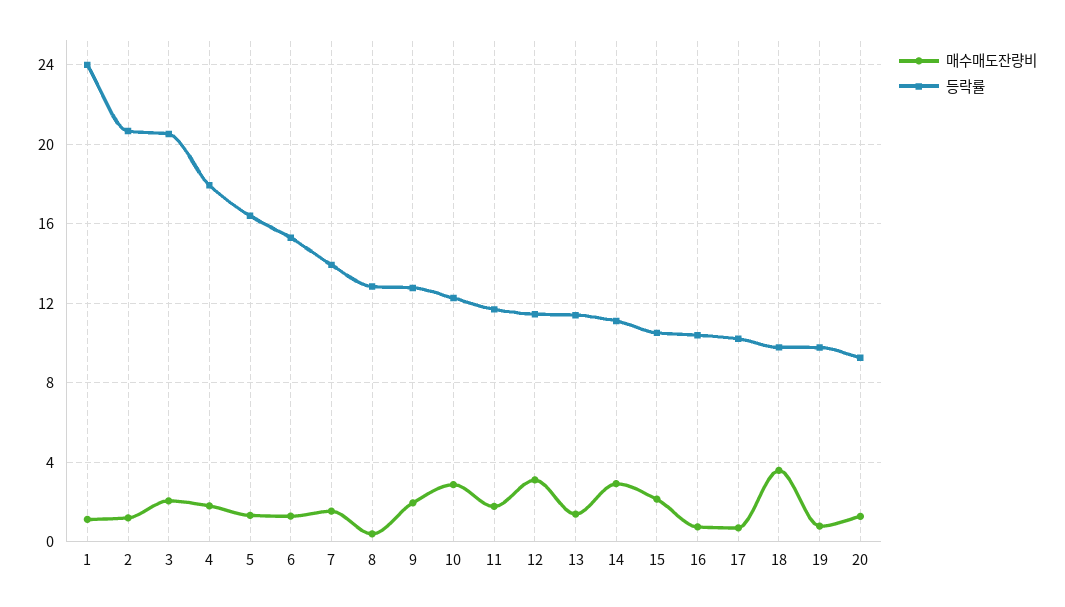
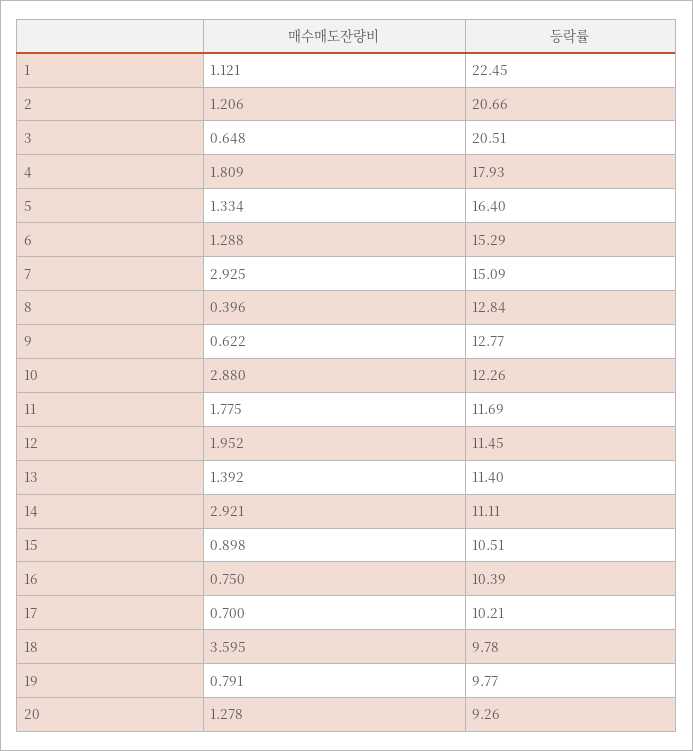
등락률, 1: 24 -> 22.45
매수매도잔량비, 3: 2 -> 0.648
매수매도잔량비, 7: 1.5 -> 2.925
등락률, 7: 14 -> 15.09
매수매도잔량비, 9: 2 -> 0.622
매수매도잔량비, 12: 3 -> 1.952
매수매도잔량비, 15: 2 -> 0.898

